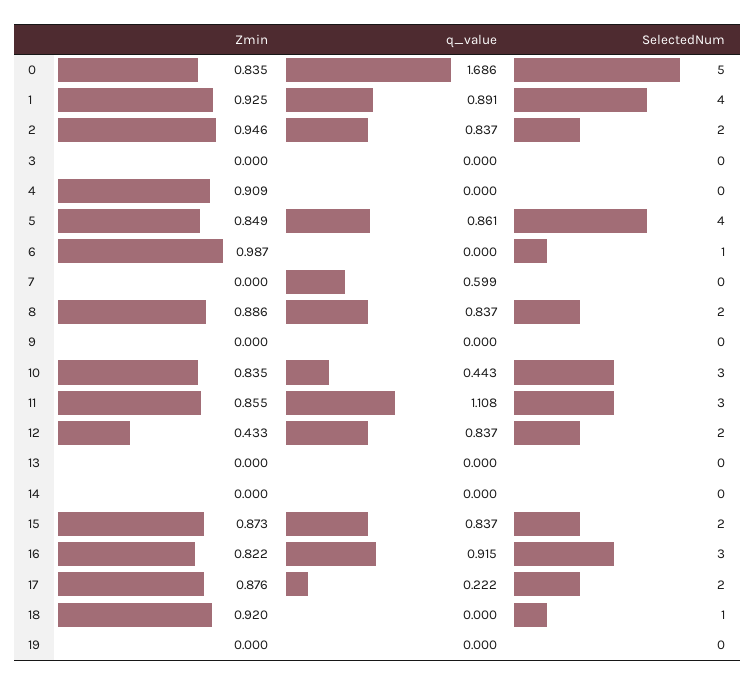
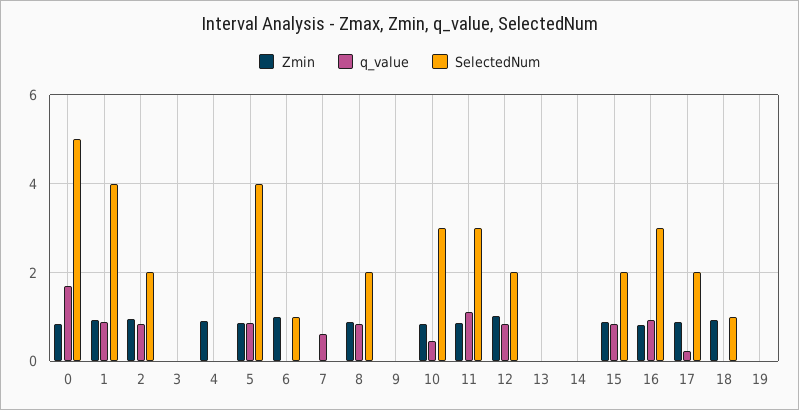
Zmin, 12: 0.433 -> 1

